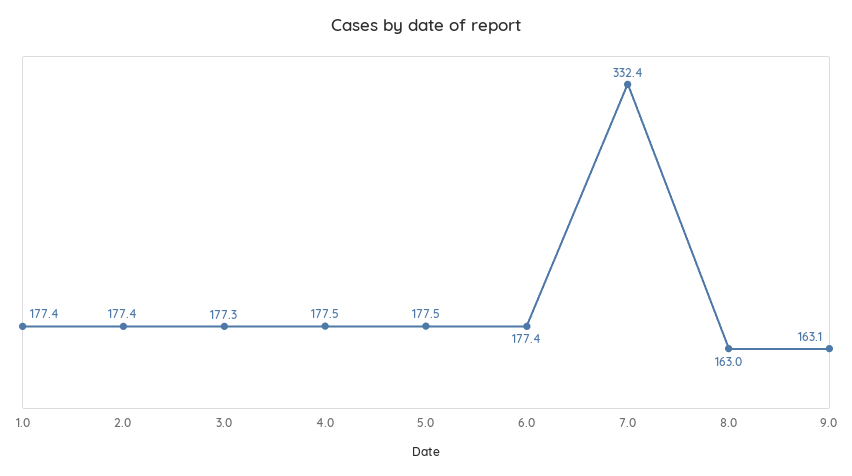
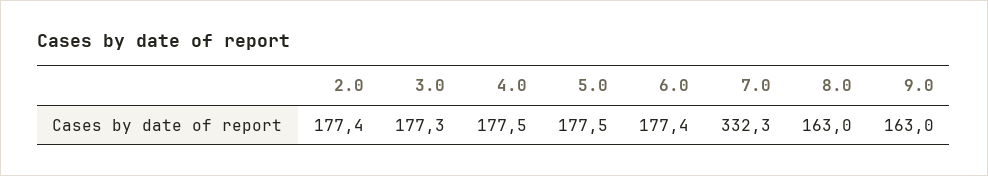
1.0: 177.4 -> none
7.0: 332.4 -> 332.3
9.0: 163.1 -> 163

